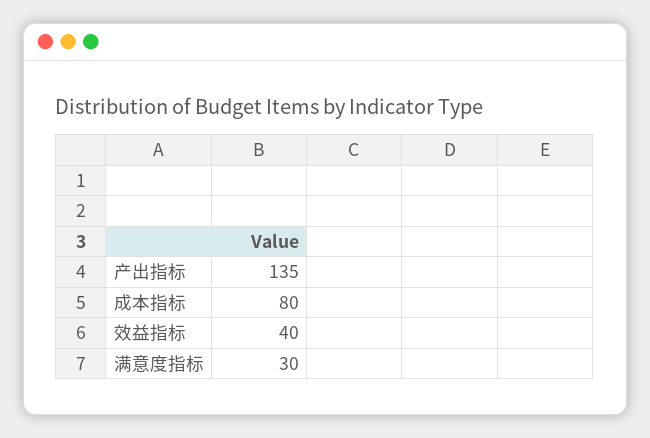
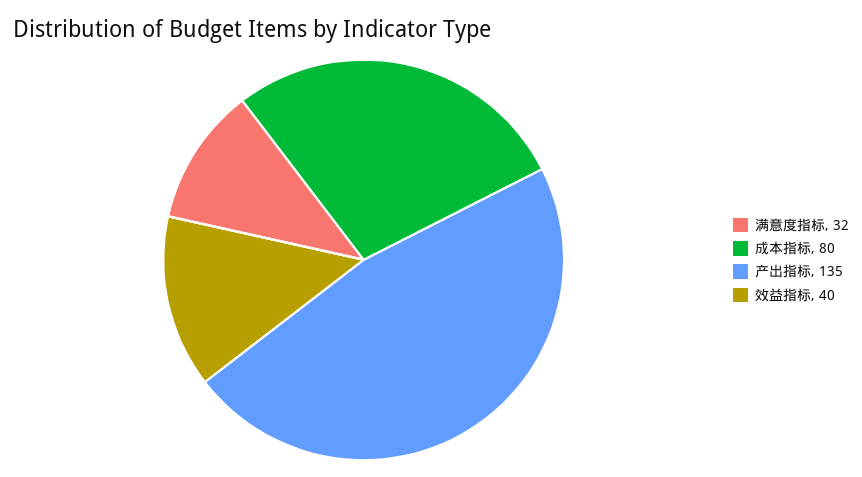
满意度指标: 30 -> 32

